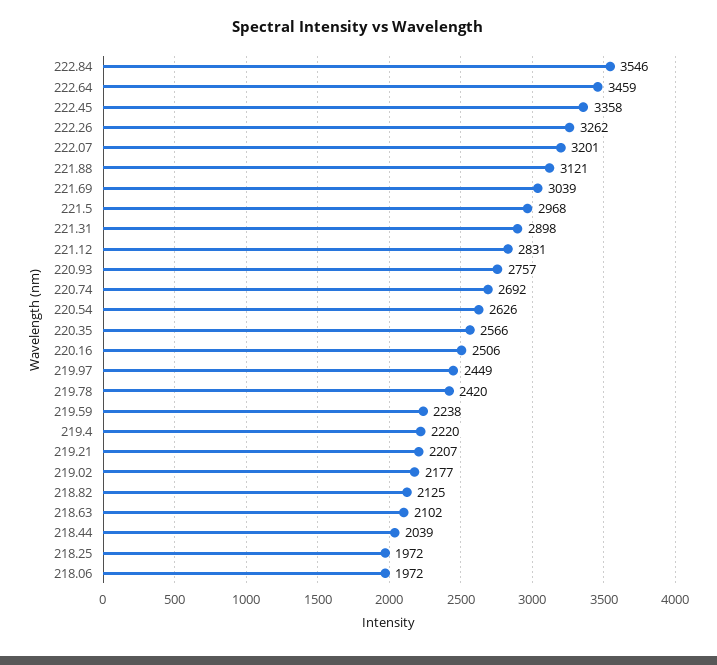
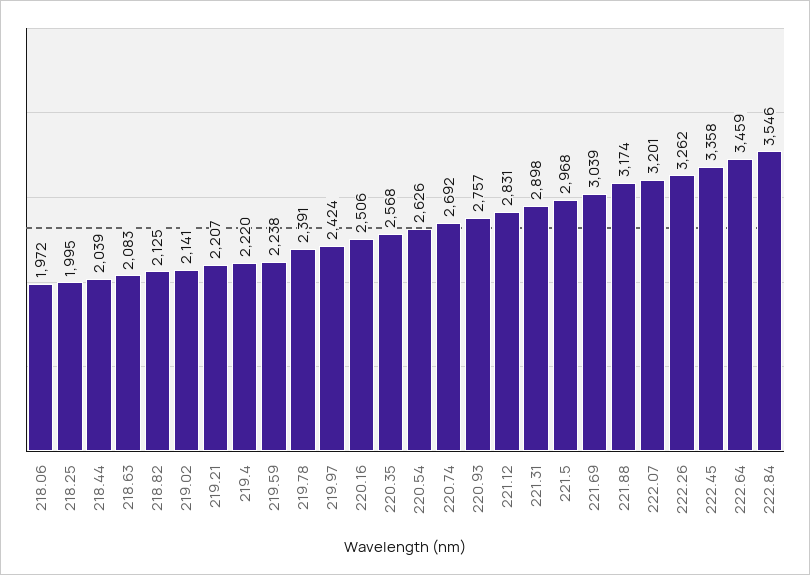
221.88: 3121 -> 3174
220.35: 2566 -> 2568
219.97: 2449 -> 2424
219.78: 2420 -> 2391
219.02: 2177 -> 2141
218.63: 2102 -> 2083
218.25: 1972 -> 1995

